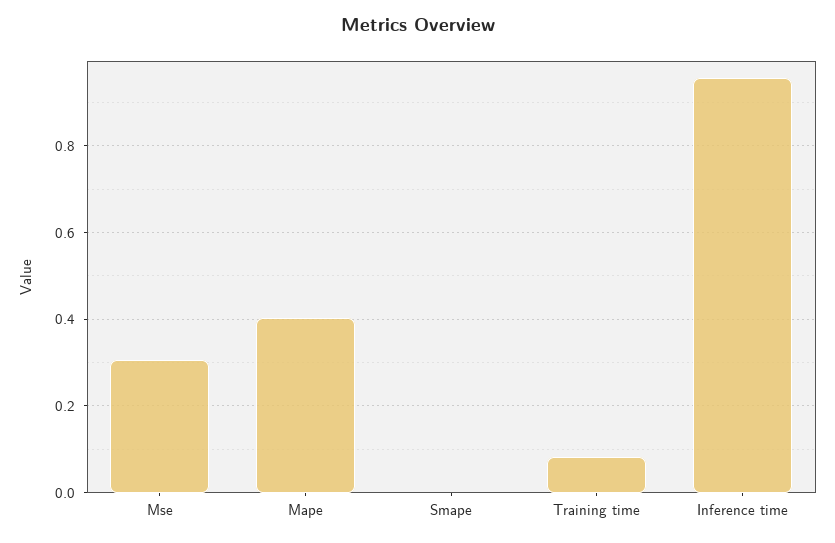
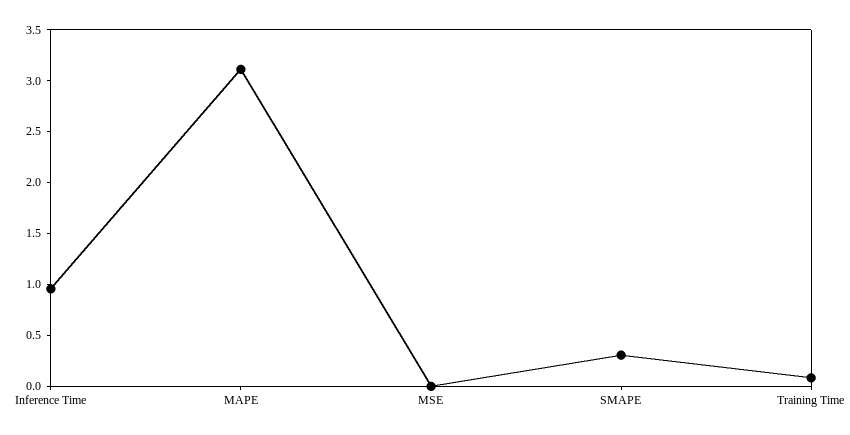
Mse: 0.3 -> 0
Mape: 0.4 -> 3.1
Smape: 0 -> 0.3

